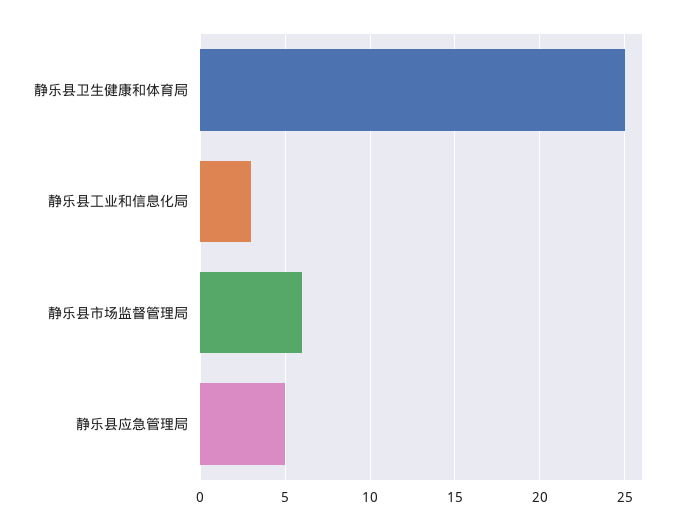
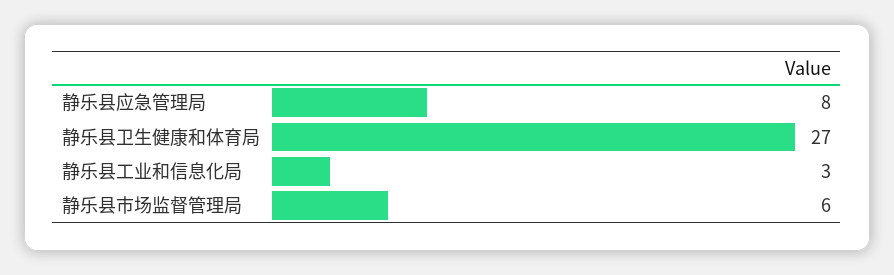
静乐县卫生健康和体育局: 25 -> 27
静乐县应急管理局: 5 -> 8

